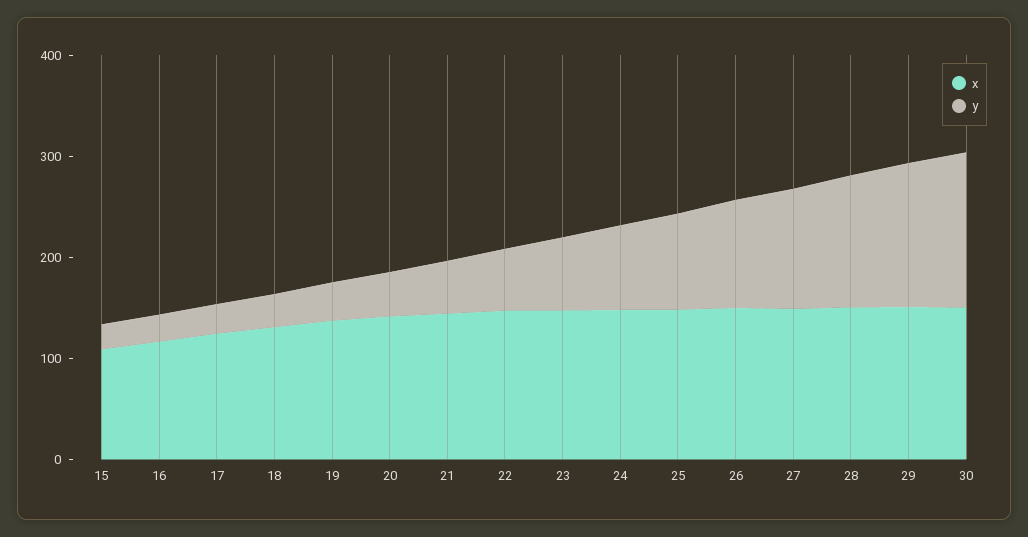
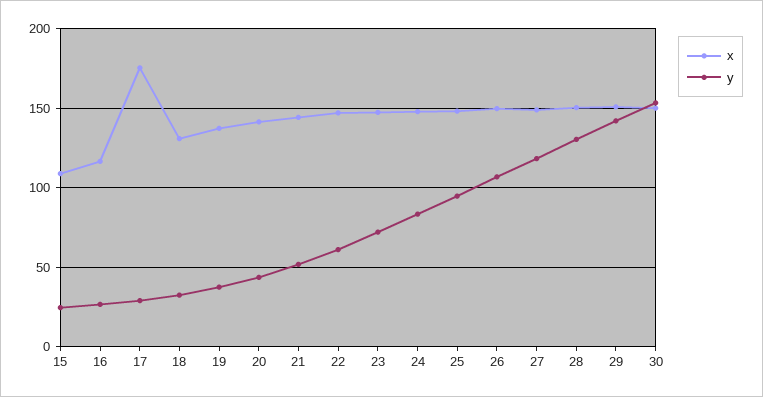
x, 17: 120 -> 175

